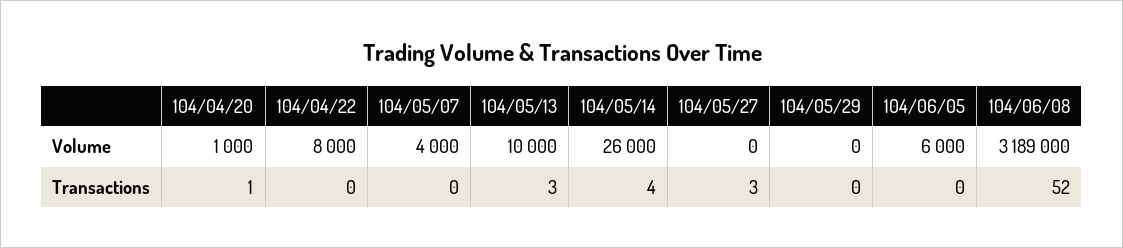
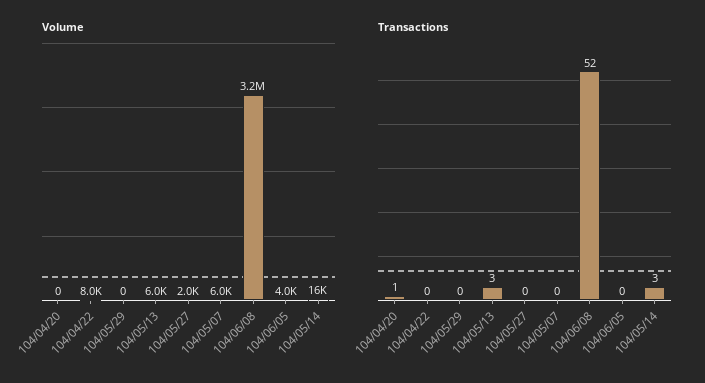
Volume, 104/04/20: 1000 -> 0
Volume, 104/05/07: 4000 -> 6000
Volume, 104/05/13: 10000 -> 6000
Volume, 104/05/14: 26000 -> 16000
Volume, 104/05/27: 0 -> 2000
Volume, 104/06/05: 6000 -> 4000
Transactions, 104/05/14: 4 -> 3
Transactions, 104/05/27: 3 -> 0

